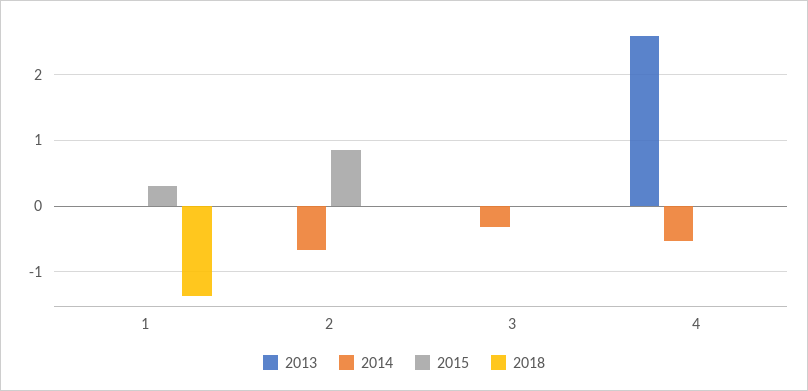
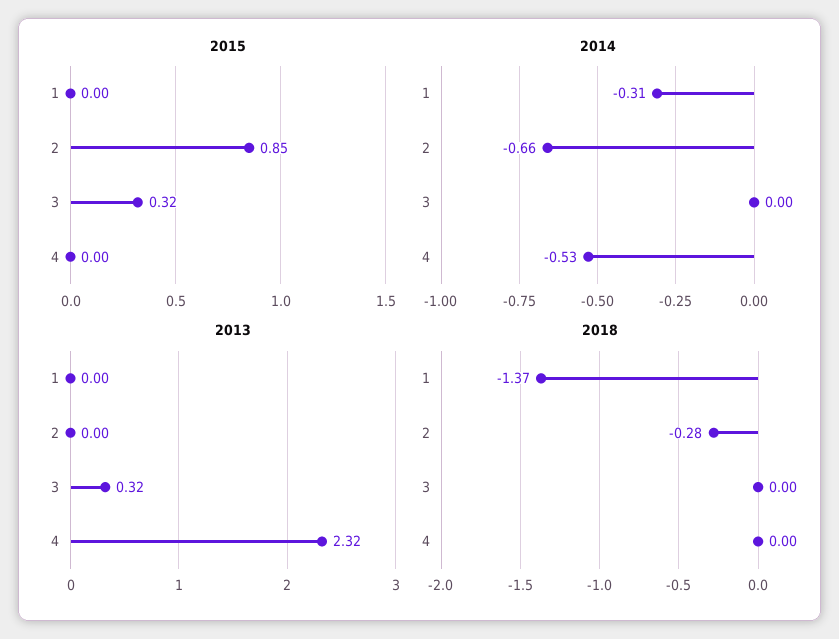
2014, 1: 0 -> -0.31
2015, 1: 0.3 -> 0
2018, 2: 0 -> -0.28
2013, 3: 0 -> 0.32
2014, 3: -0.3 -> 0
2015, 3: 0 -> 0.32
2013, 4: 2.6 -> 2.32

